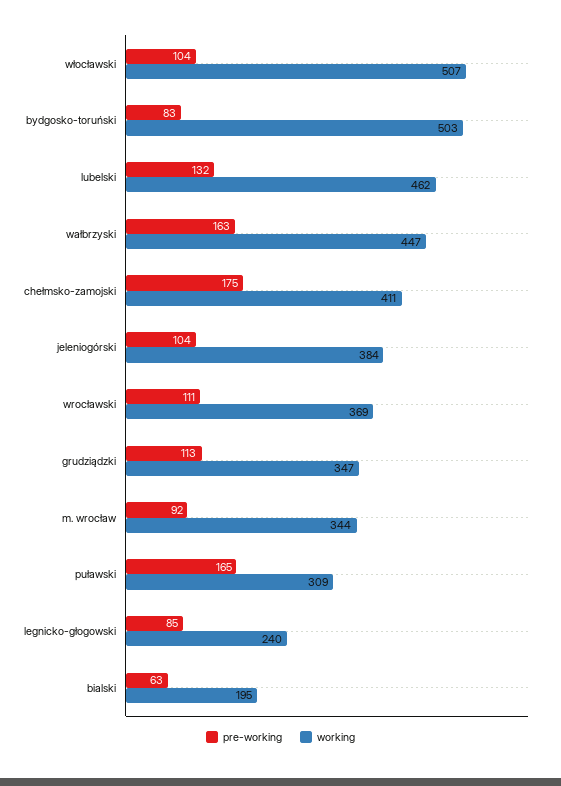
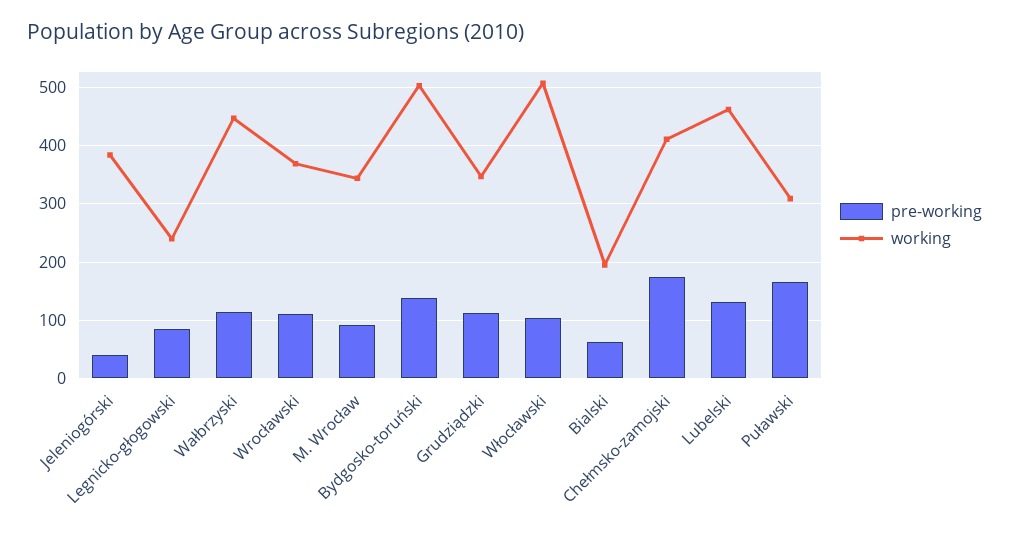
pre-working, bydgosko-toruński: 83 -> 140
pre-working, wałbrzyski: 163 -> 120
pre-working, jeleniogórski: 104 -> 40

